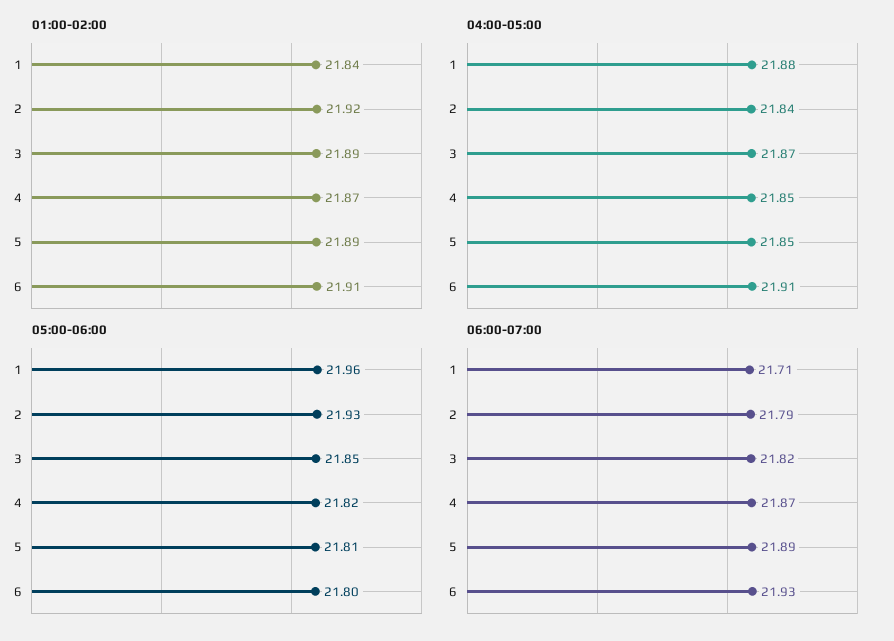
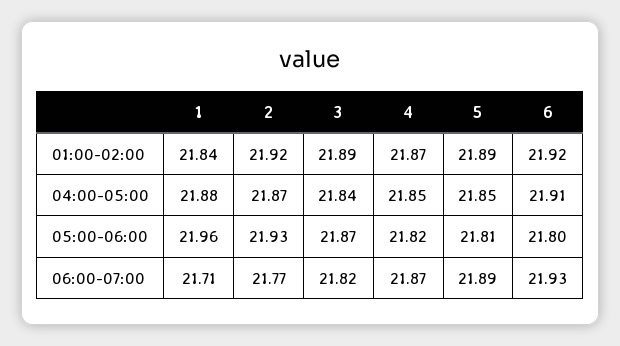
01:00-02:00, 6: 21.91 -> 21.92
04:00-05:00, 2: 21.84 -> 21.87
04:00-05:00, 3: 21.87 -> 21.84
05:00-06:00, 3: 21.85 -> 21.87
06:00-07:00, 2: 21.79 -> 21.77

